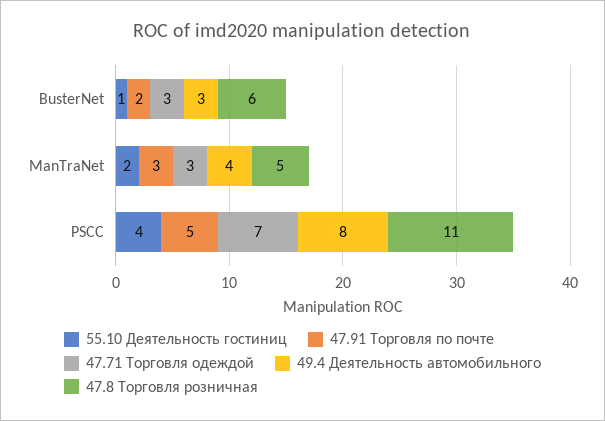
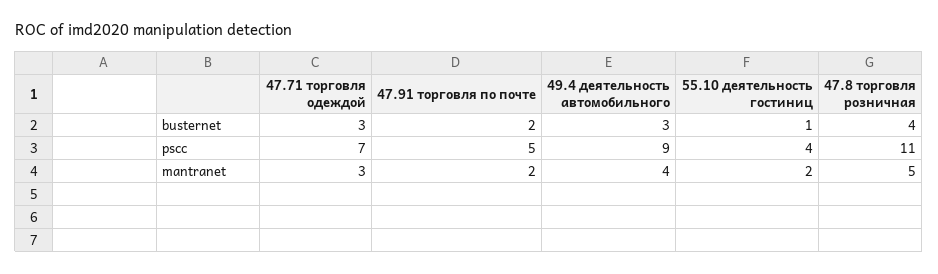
47.8 Торговля розничная, BusterNet: 6 -> 4
47.91 Торговля по почте, ManTraNet: 3 -> 2
49.4 Деятельность автомобильного, PSCC: 8 -> 9

